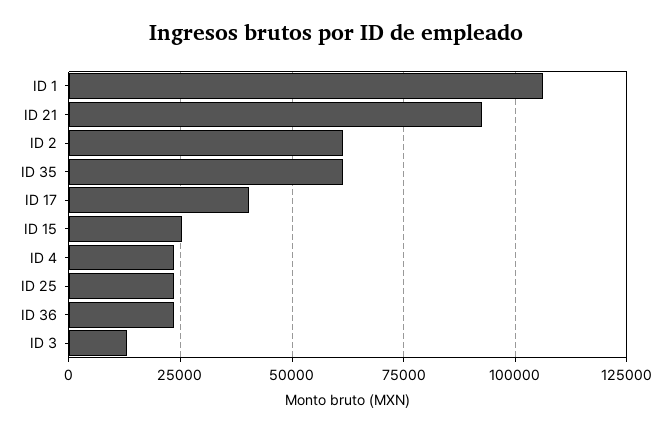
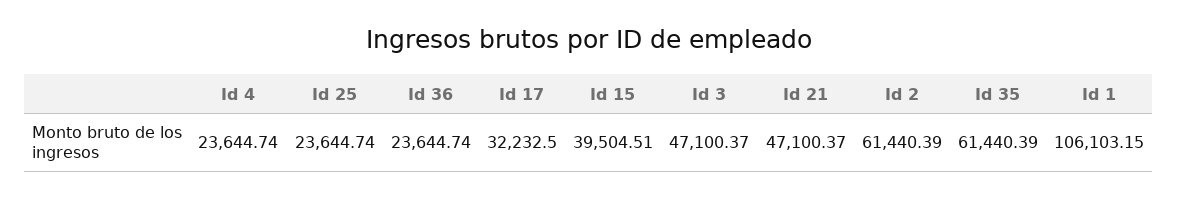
ID 21: 92500 -> 47100.37
ID 17: 40000 -> 32232.5
ID 15: 25000 -> 39504.51
ID 3: 12500 -> 47100.37

